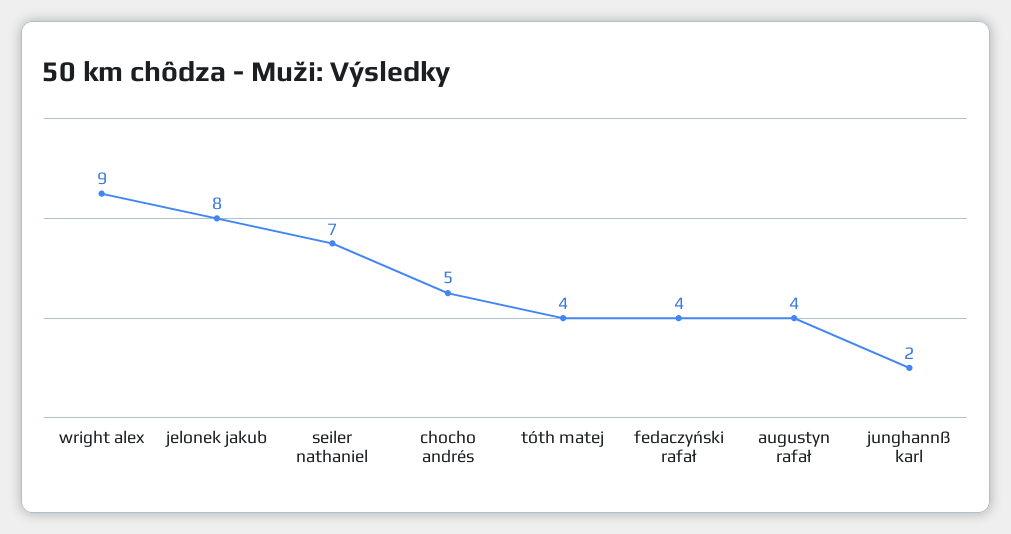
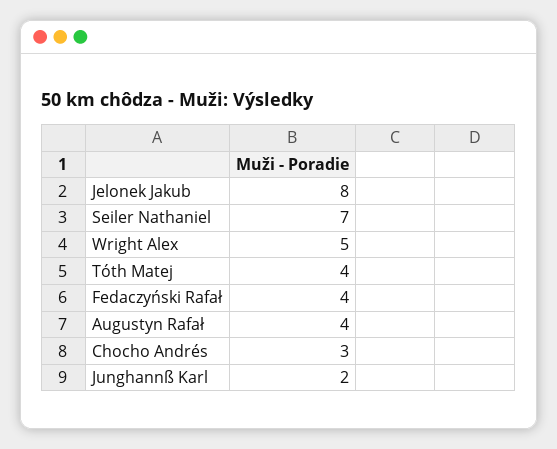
wright alex: 9 -> 5
chocho andrés: 5 -> 3

